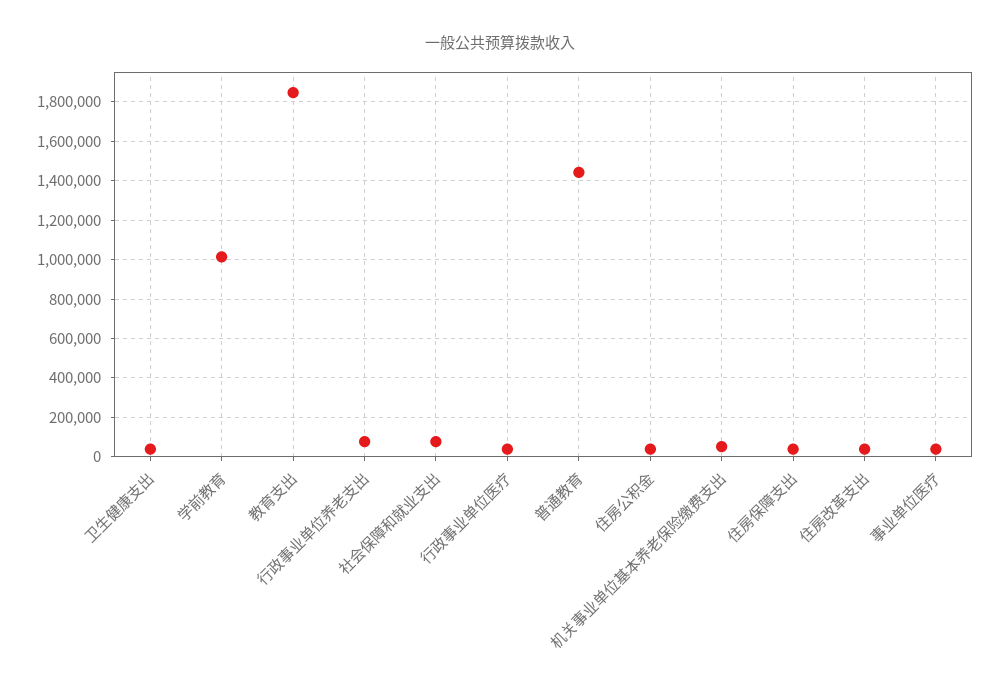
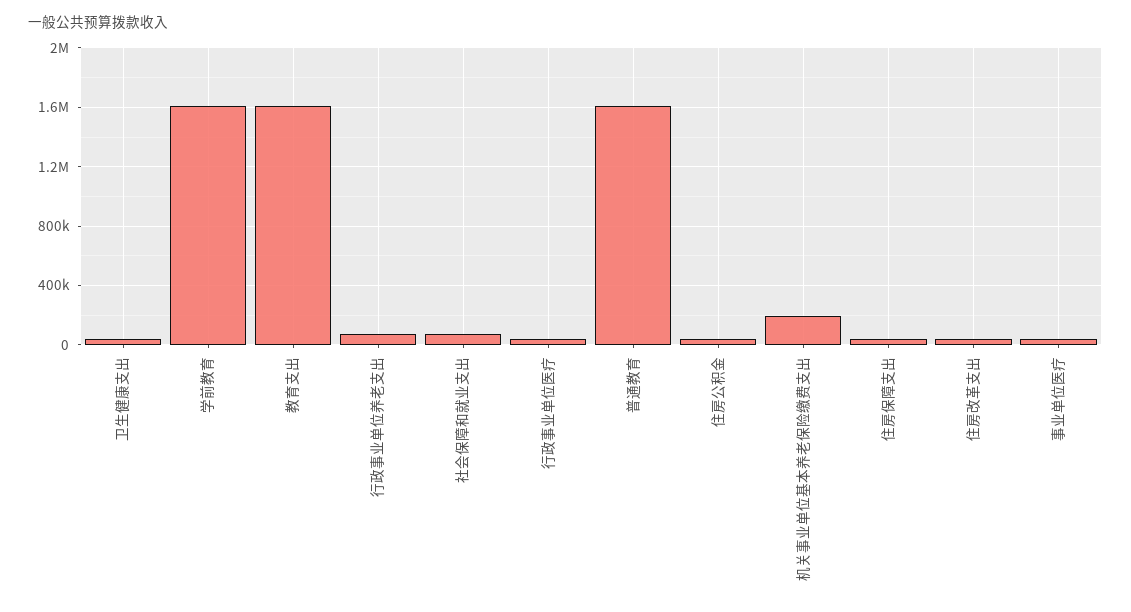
学前教育: 1000000 -> 1600000
教育支出: 1850000 -> 1600000
普通教育: 1450000 -> 1600000
机关事业单位基本养老保险缴费支出: 50000 -> 200000

